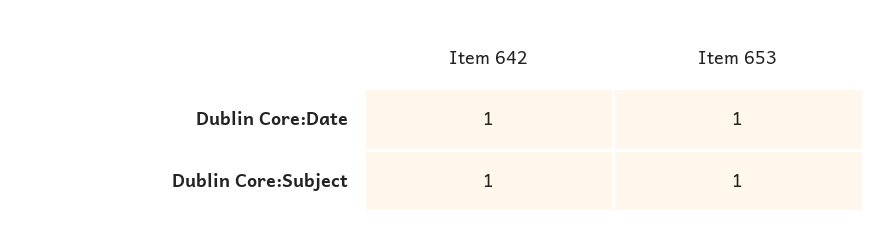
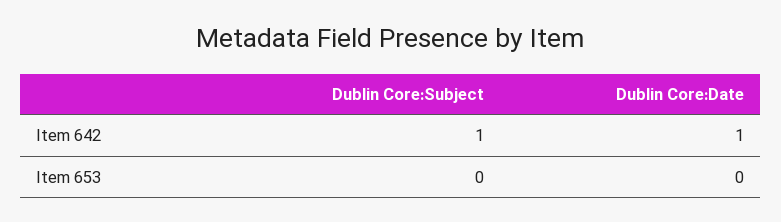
Item 653, Dublin Core:Date: 1 -> 0
Item 653, Dublin Core:Subject: 1 -> 0

